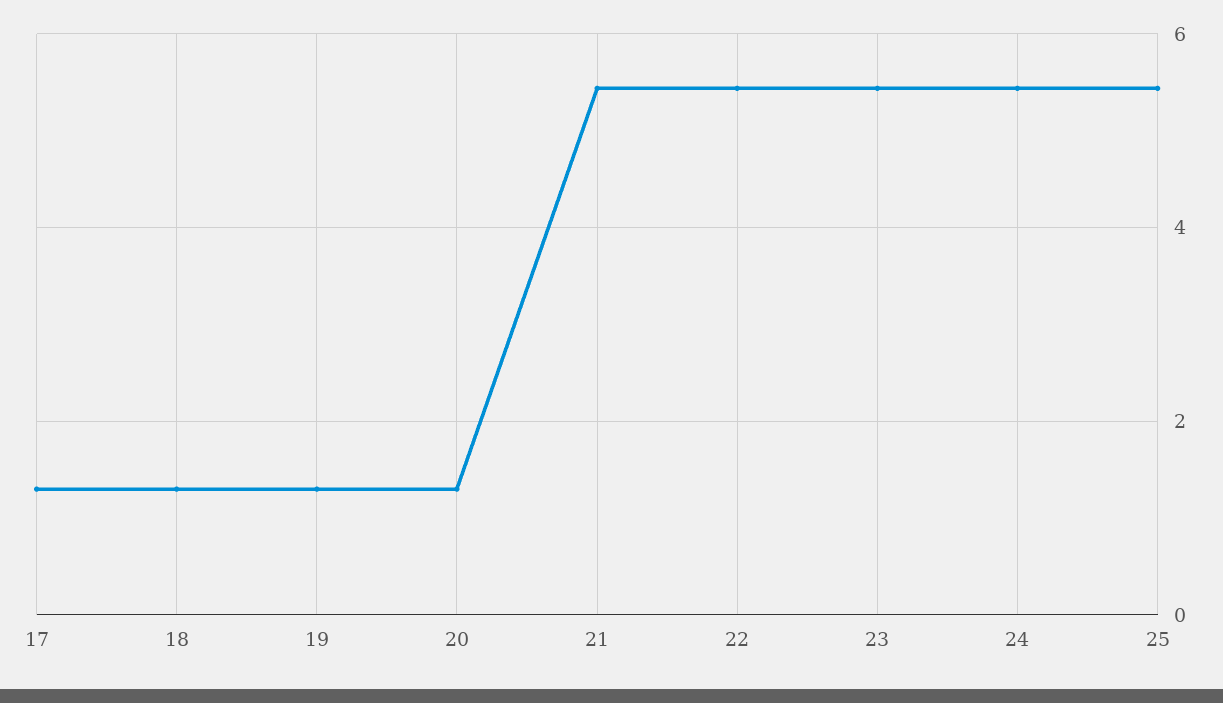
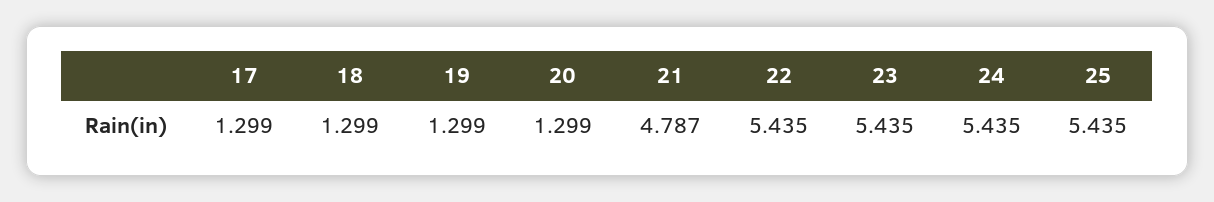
21: 5.4 -> 4.787

